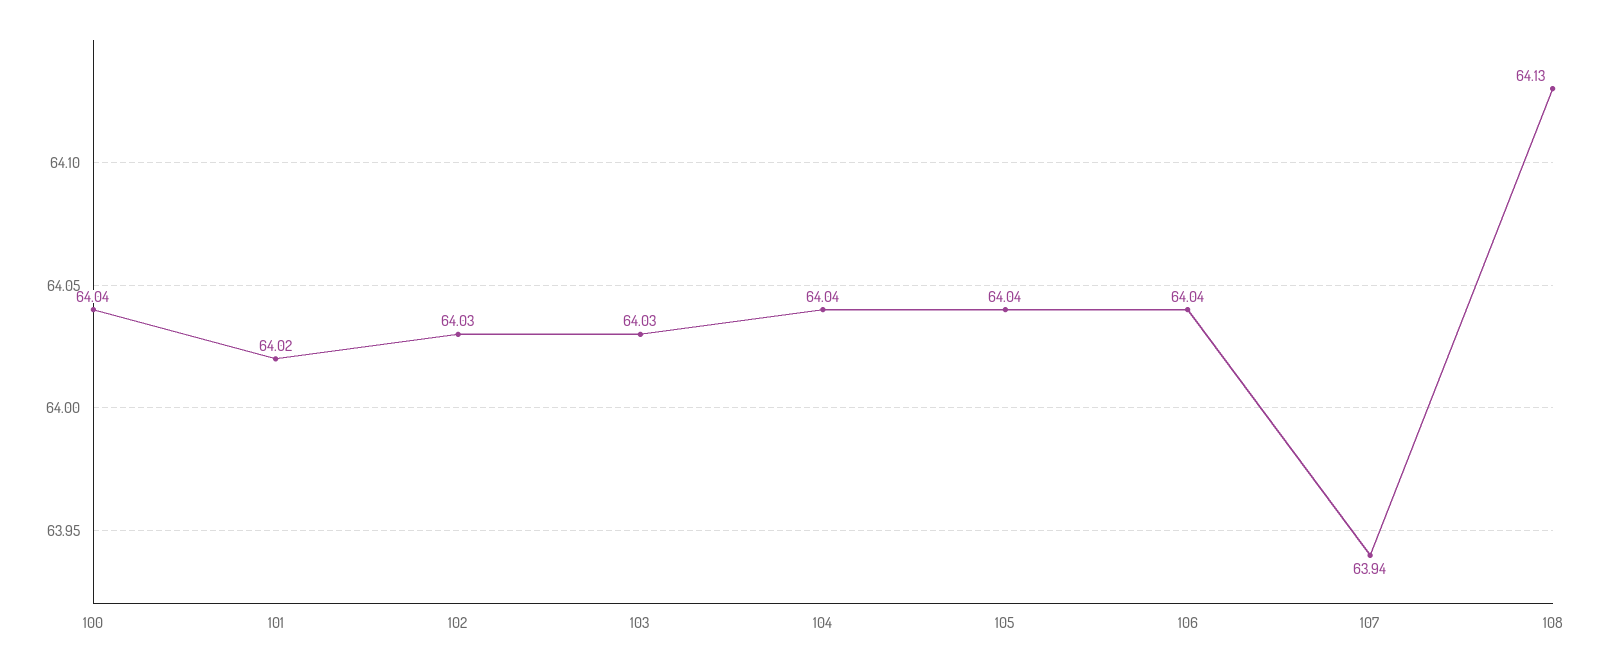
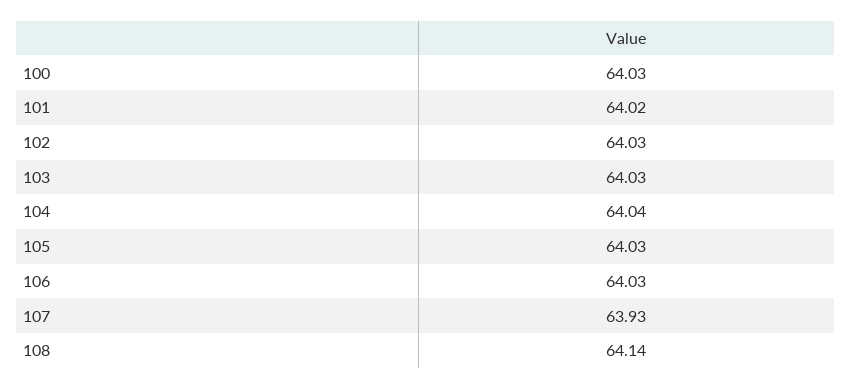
100: 64.04 -> 64.03
105: 64.04 -> 64.03
106: 64.04 -> 64.03
107: 63.94 -> 63.93
108: 64.13 -> 64.14

